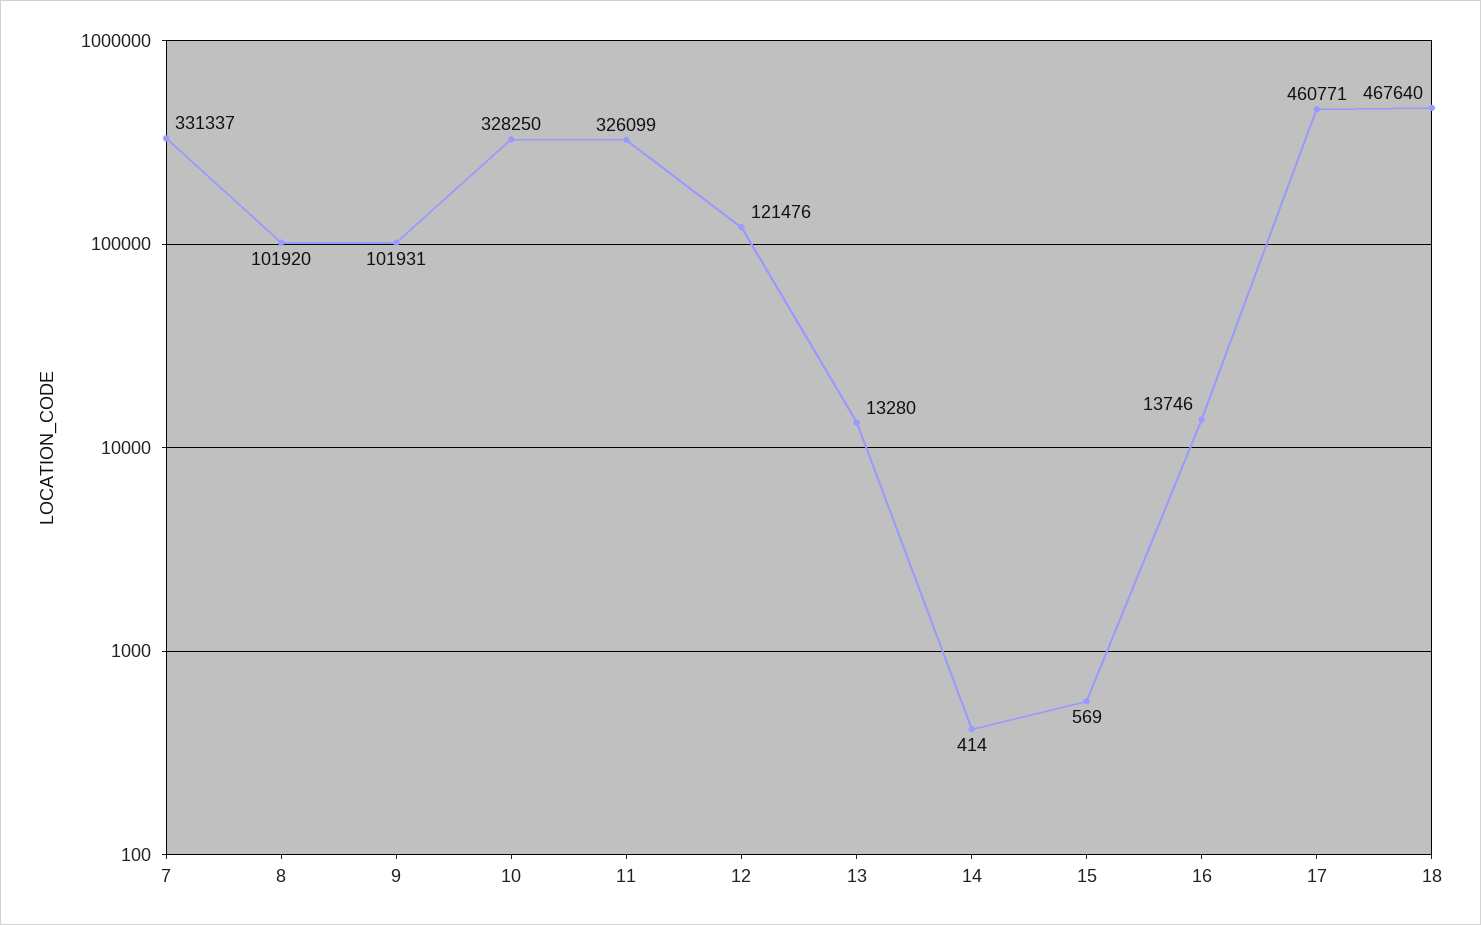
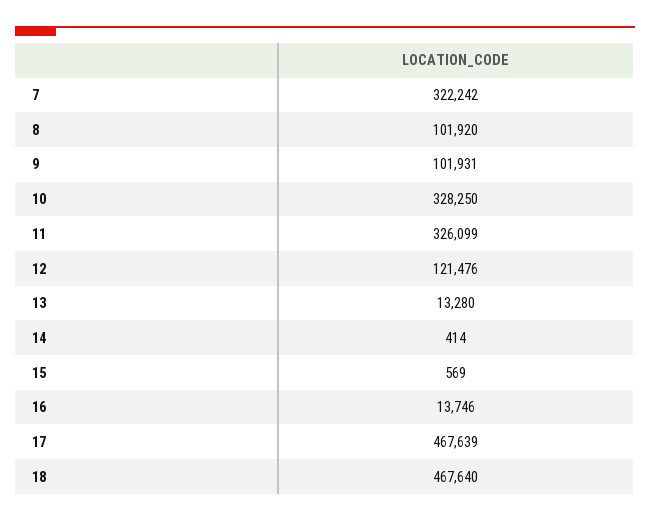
7: 331337 -> 322242
17: 460771 -> 467639

